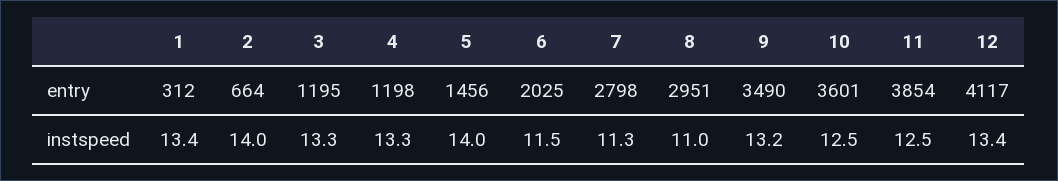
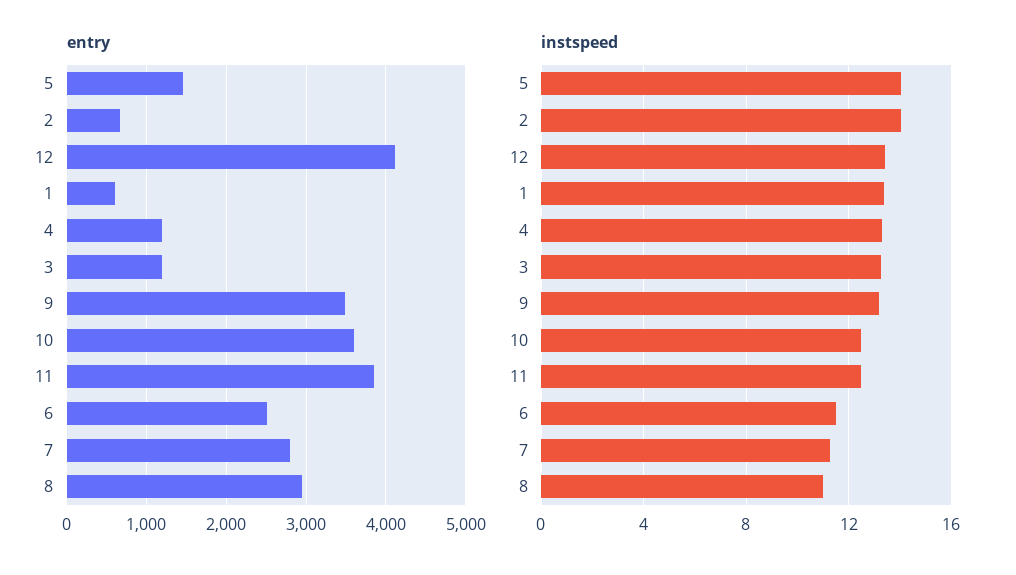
entry, 1: 312 -> 600
entry, 6: 2025 -> 2500

